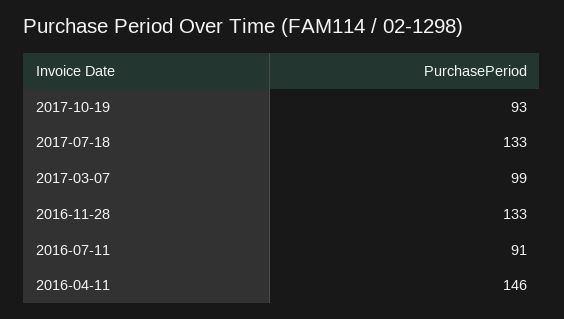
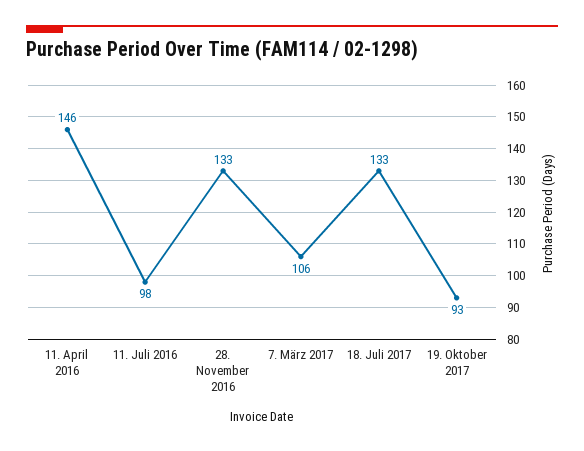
2017-03-07: 99 -> 106
2016-07-11: 91 -> 98

